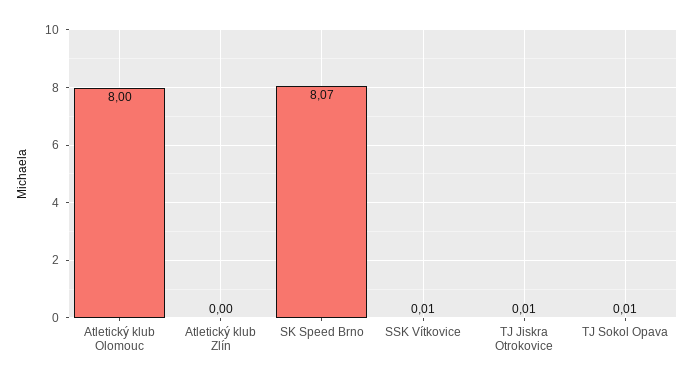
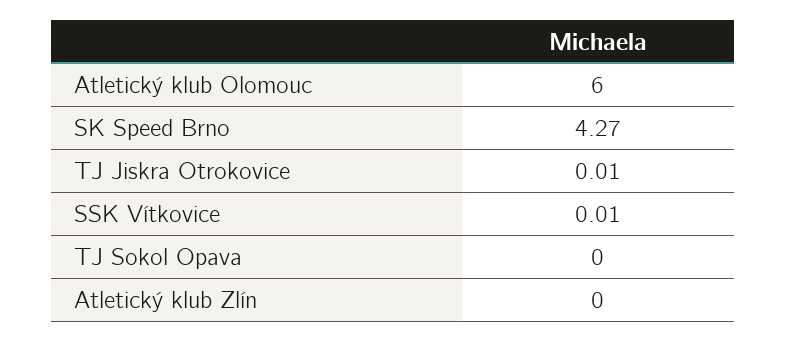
Atletický klub Olomouc: 8 -> 6
SK Speed Brno: 8.07 -> 4.27
TJ Sokol Opava: 0.01 -> 0

